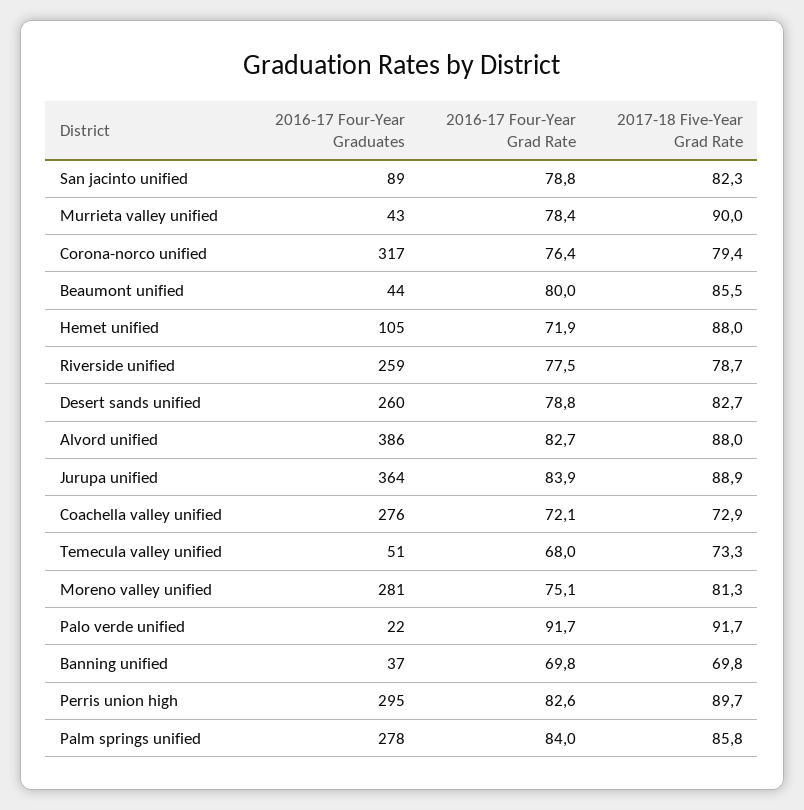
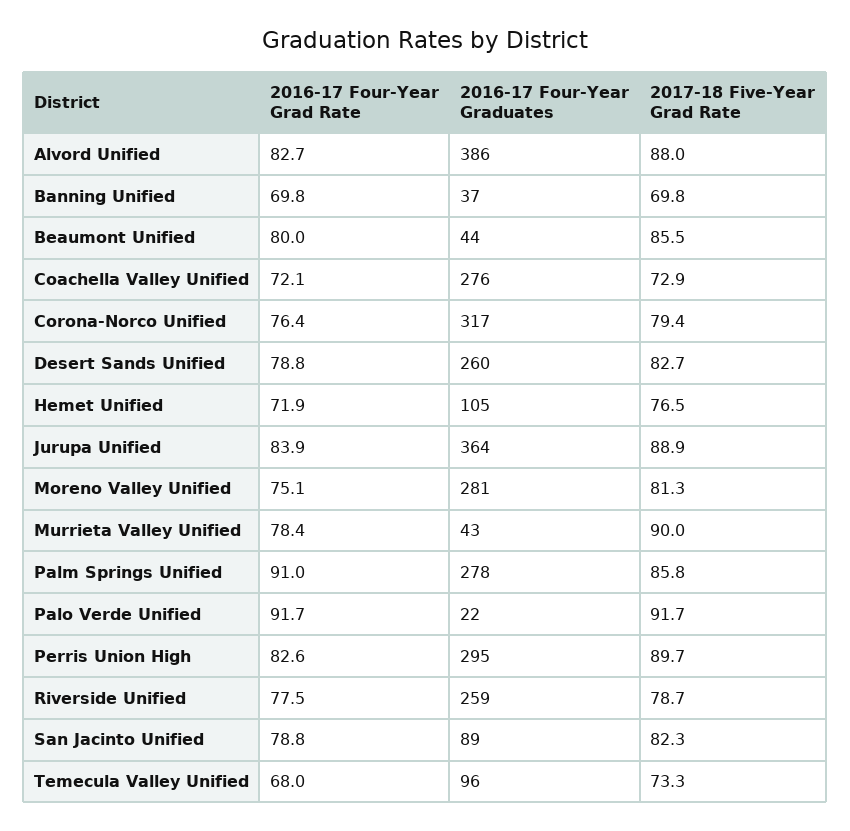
2017-18 Five-Year Grad Rate, Hemet unified: 88 -> 76.5
2016-17 Four-Year Graduates, Temecula valley unified: 51 -> 96
2016-17 Four-Year Grad Rate, Palm springs unified: 84 -> 91

